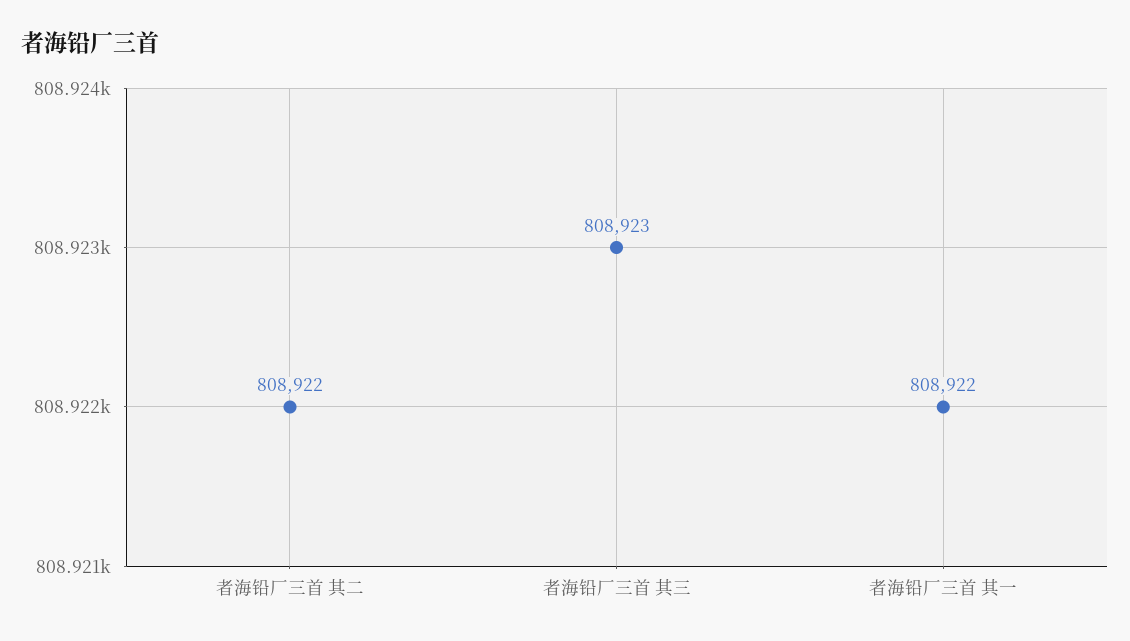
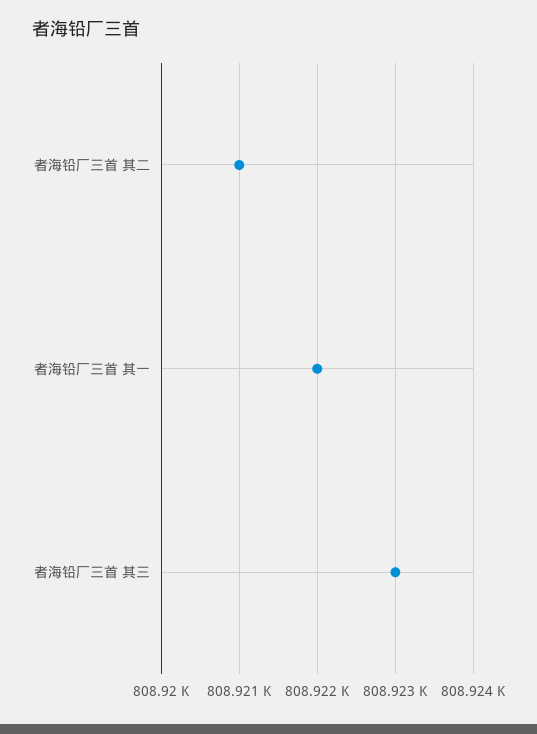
者海铅厂三首 其二: 808922 -> 808921

